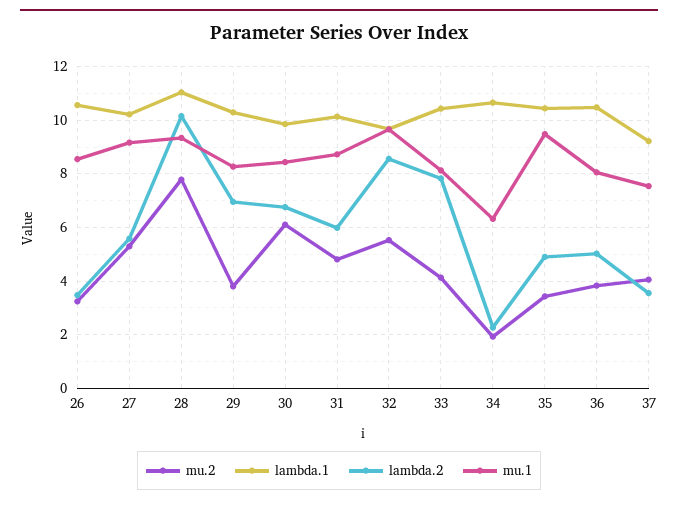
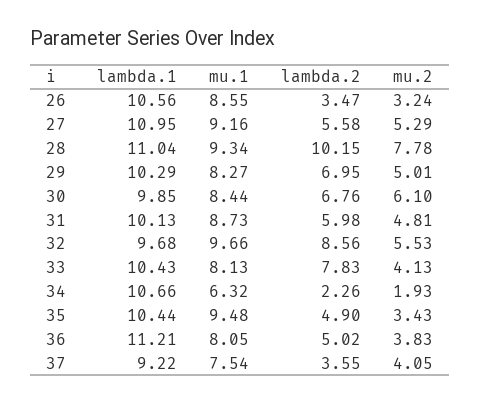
lambda.1, 27: 10.25 -> 10.95
mu.2, 29: 3.75 -> 5.01
lambda.1, 36: 10.5 -> 11.21

